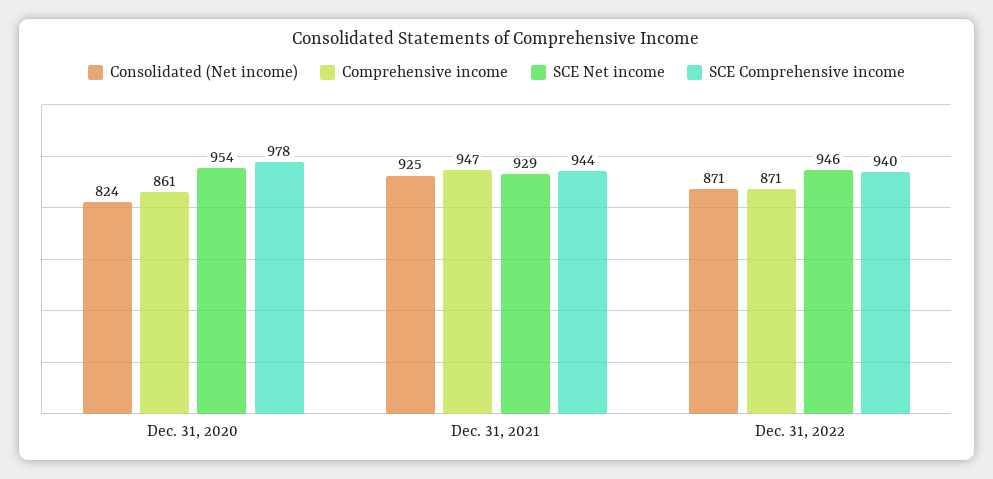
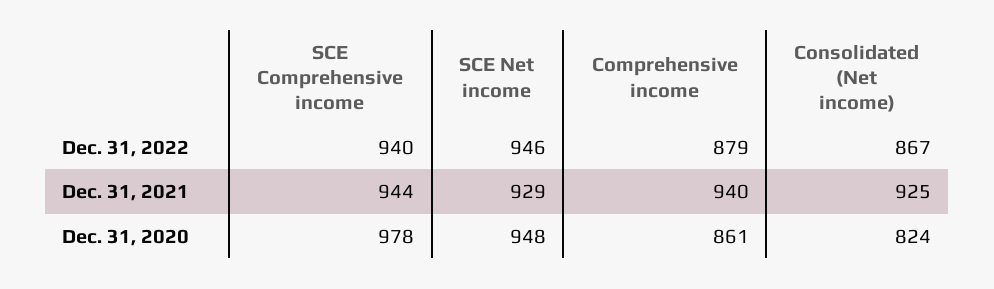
SCE Net income, Dec. 31, 2020: 954 -> 948
Comprehensive income, Dec. 31, 2021: 947 -> 940
Consolidated (Net income), Dec. 31, 2022: 871 -> 867
Comprehensive income, Dec. 31, 2022: 871 -> 879

